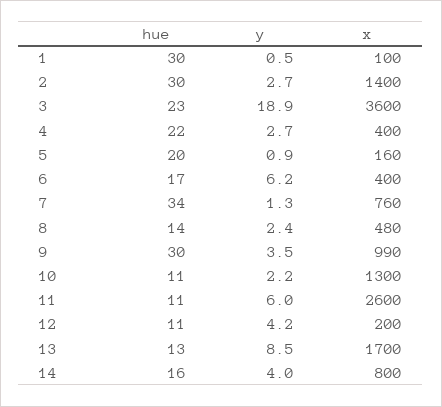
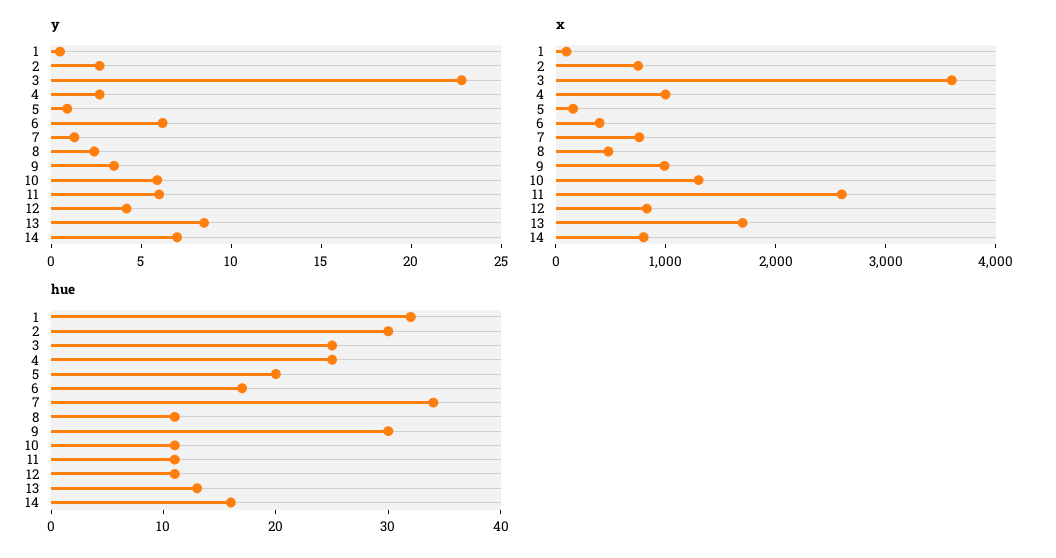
hue, 1: 30 -> 32
x, 2: 1400 -> 800
hue, 3: 23 -> 25
y, 3: 18.9 -> 23
hue, 4: 22 -> 25
x, 4: 400 -> 1000
hue, 8: 14 -> 11
y, 10: 2.2 -> 6
x, 12: 200 -> 800
y, 14: 4 -> 7

